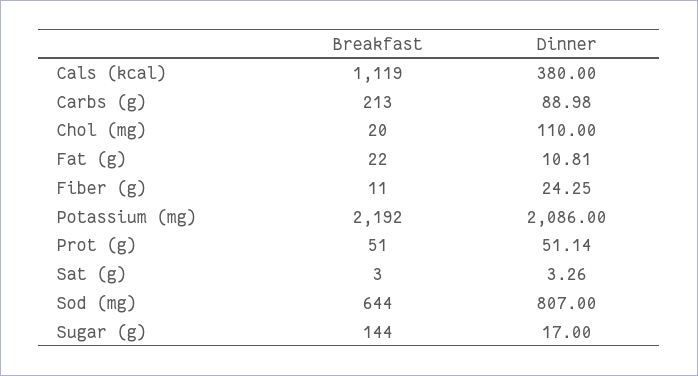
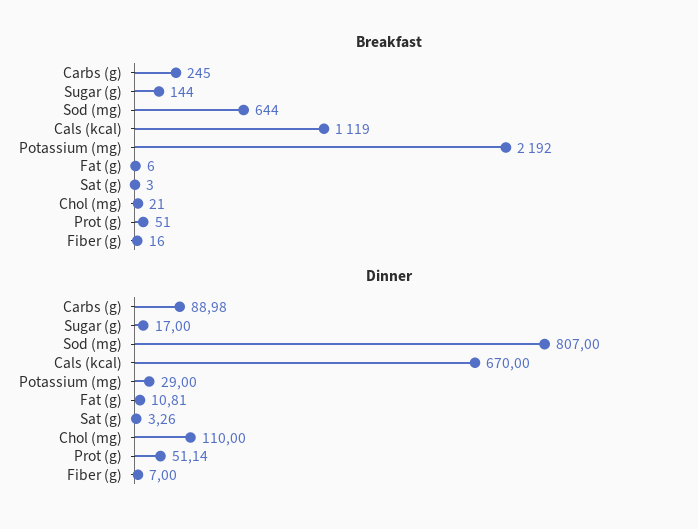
Dinner, Cals (kcal): 380 -> 670
Breakfast, Carbs (g): 213 -> 245
Breakfast, Chol (mg): 20 -> 21
Breakfast, Fat (g): 22 -> 6
Breakfast, Fiber (g): 11 -> 16
Dinner, Fiber (g): 24.25 -> 7
Dinner, Potassium (mg): 2086 -> 29

